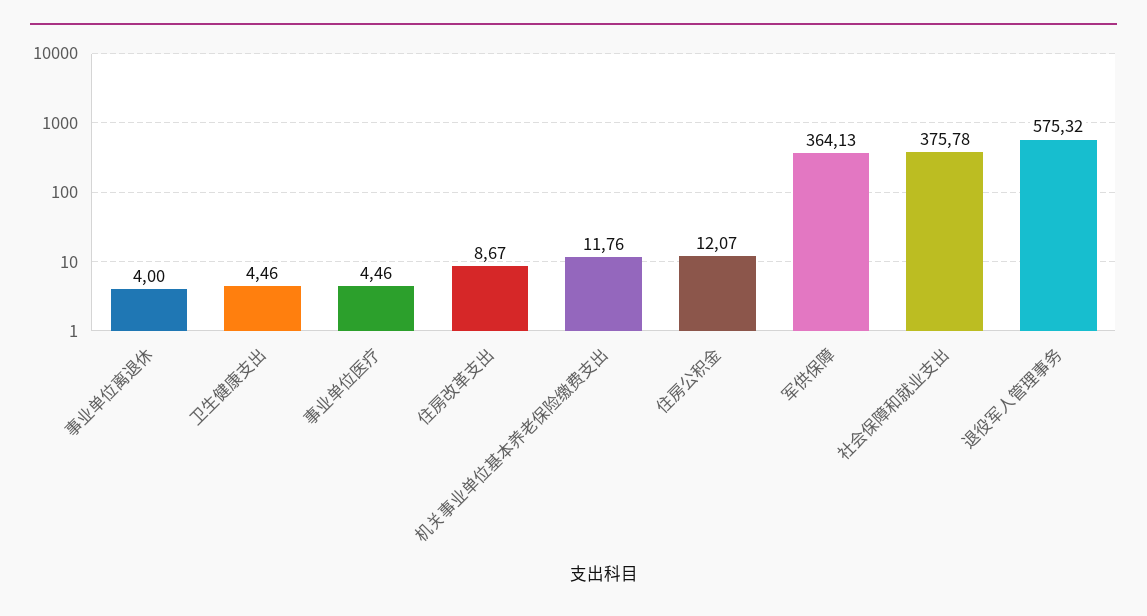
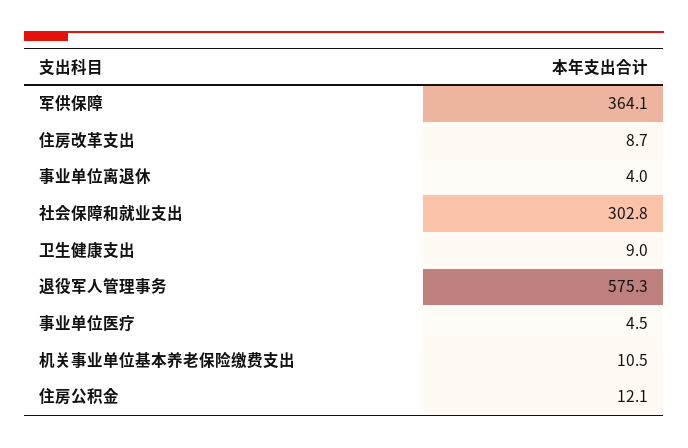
卫生健康支出: 4.46 -> 9
机关事业单位基本养老保险缴费支出: 11.76 -> 10.5
社会保障和就业支出: 375.78 -> 302.8

